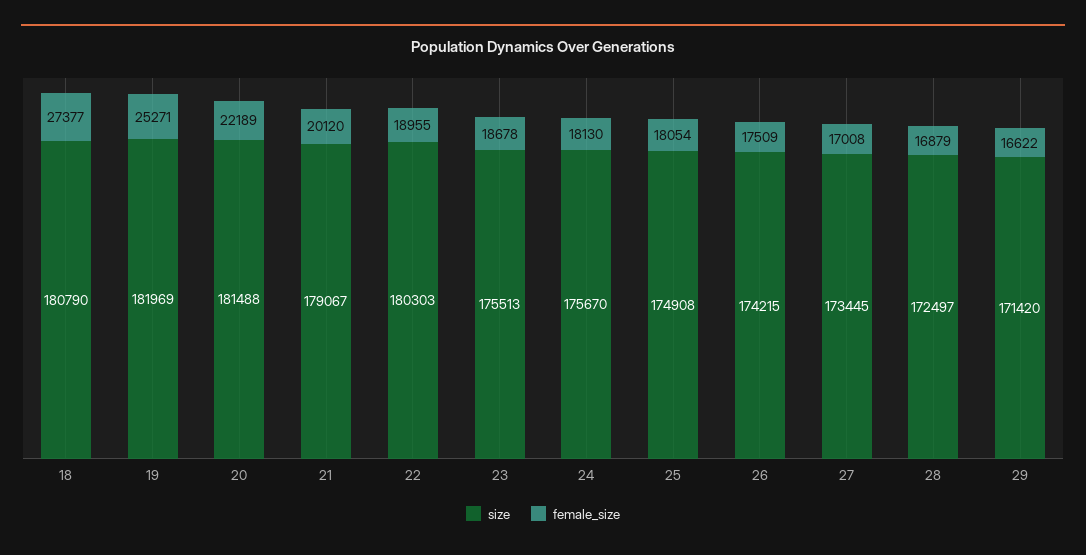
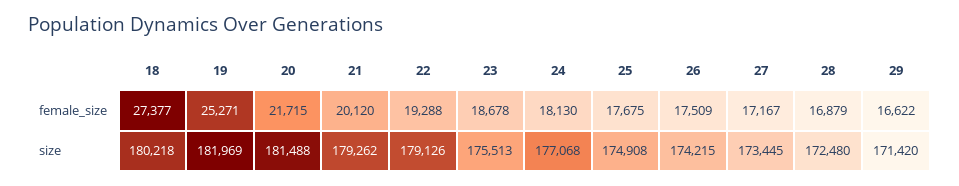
size, 18: 180790 -> 180218
female_size, 20: 22189 -> 21715
size, 21: 179067 -> 179262
size, 22: 180303 -> 179126
female_size, 22: 18955 -> 19288
size, 24: 175670 -> 177068
female_size, 25: 18054 -> 17675
female_size, 27: 17008 -> 17167
size, 28: 172497 -> 172480

